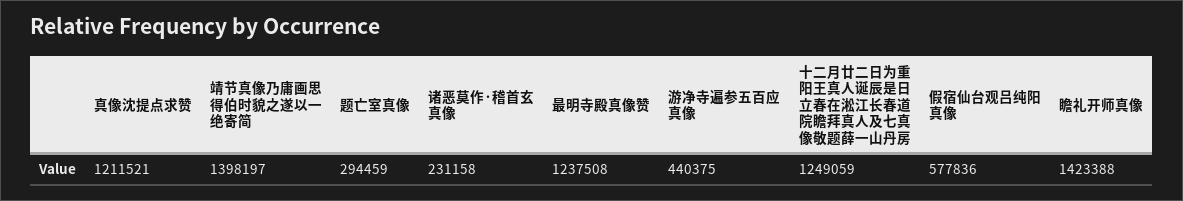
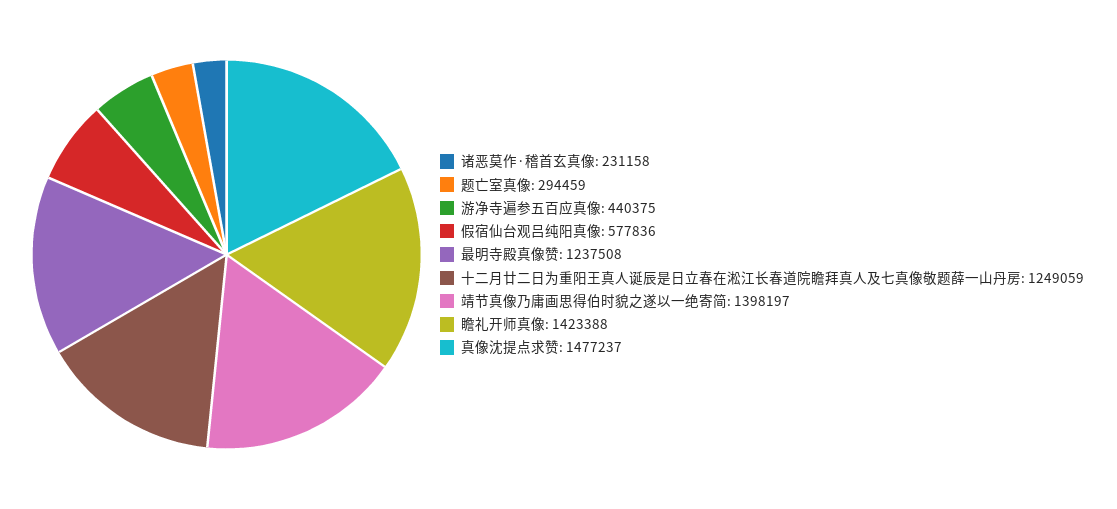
真像沈提点求赞: 1211521 -> 1477237

